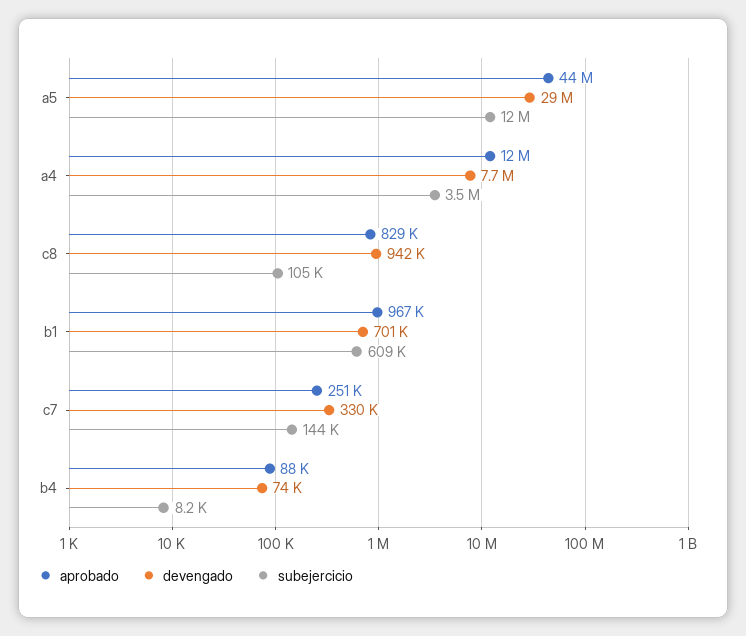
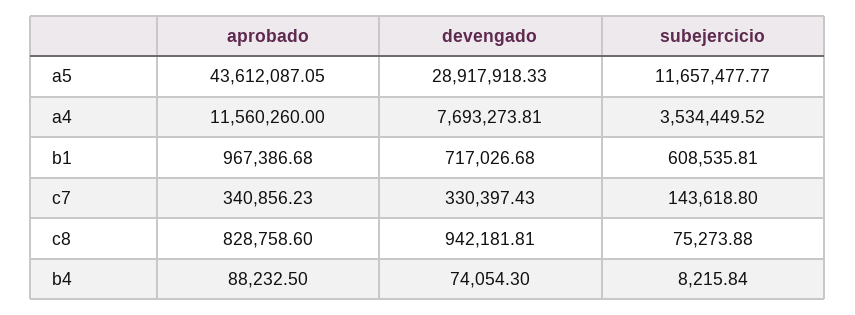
subejercicio, c8: 105000 -> 75273.88
devengado, b1: 701000 -> 717026.68
aprobado, c7: 251000 -> 340856.23

